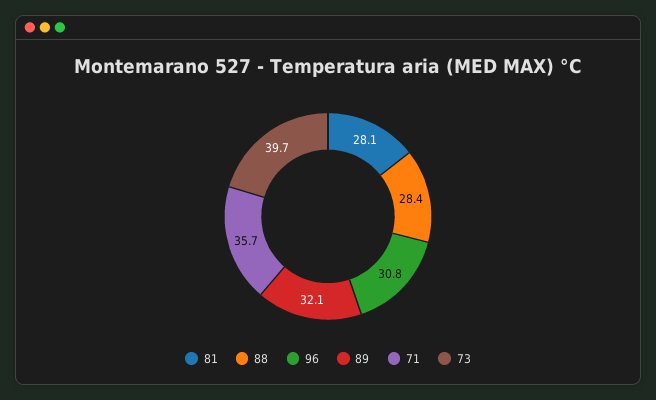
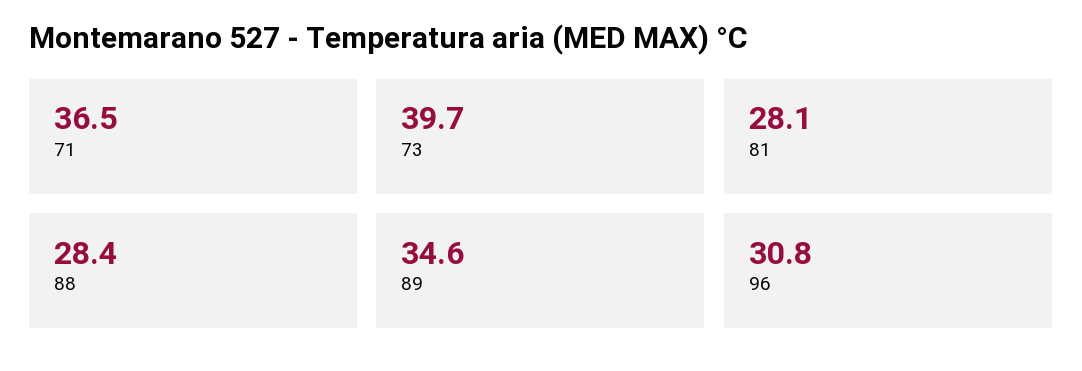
89: 32.1 -> 34.6
71: 35.7 -> 36.5

